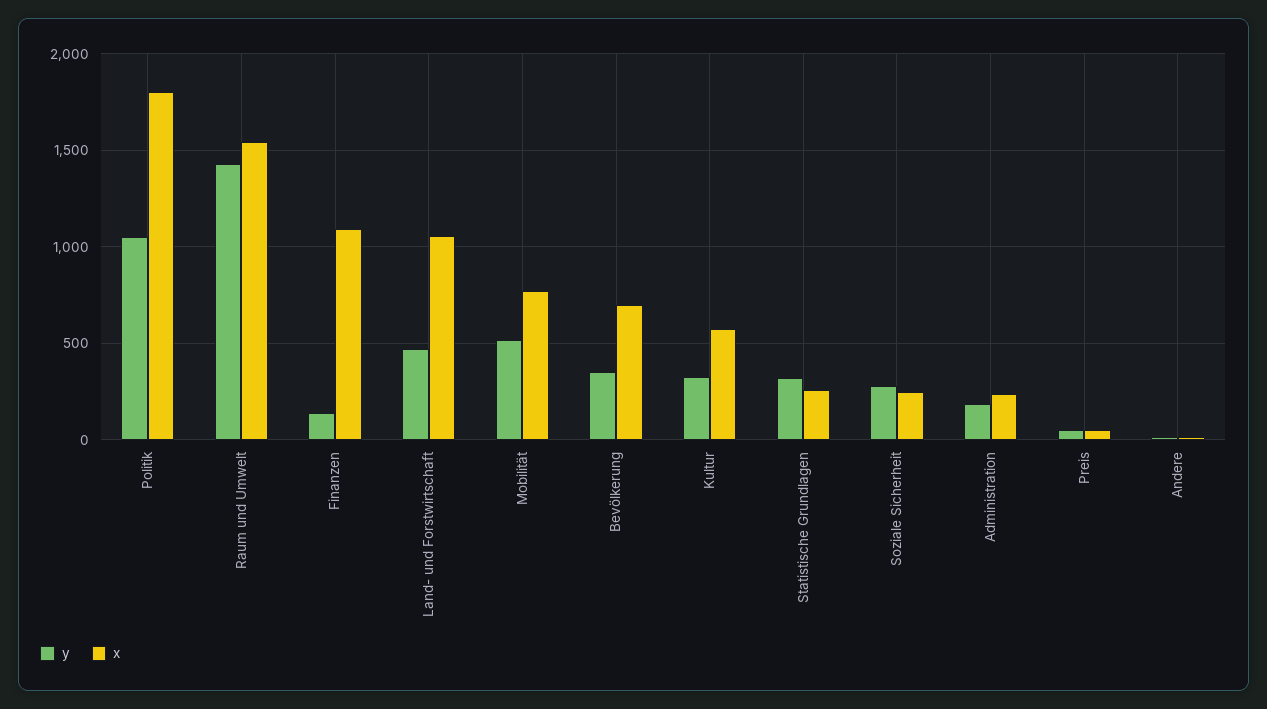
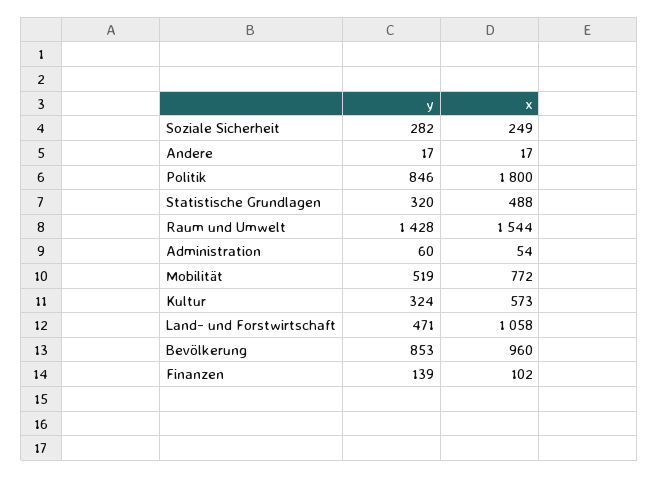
y, Politik: 1050 -> 846
x, Finanzen: 1100 -> 102
y, Bevölkerung: 350 -> 853
x, Bevölkerung: 700 -> 960
x, Statistische Grundlagen: 250 -> 488
y, Administration: 200 -> 60
x, Administration: 250 -> 54
y, Preis: 50 -> none
x, Preis: 50 -> none

